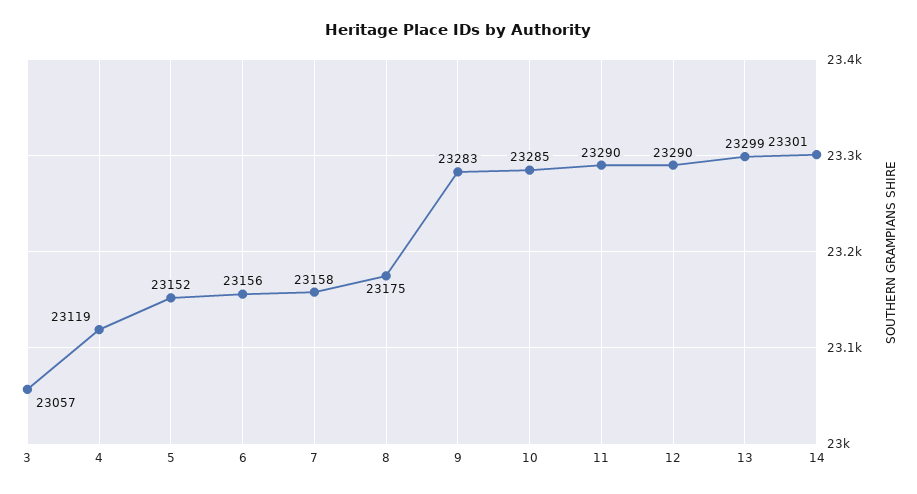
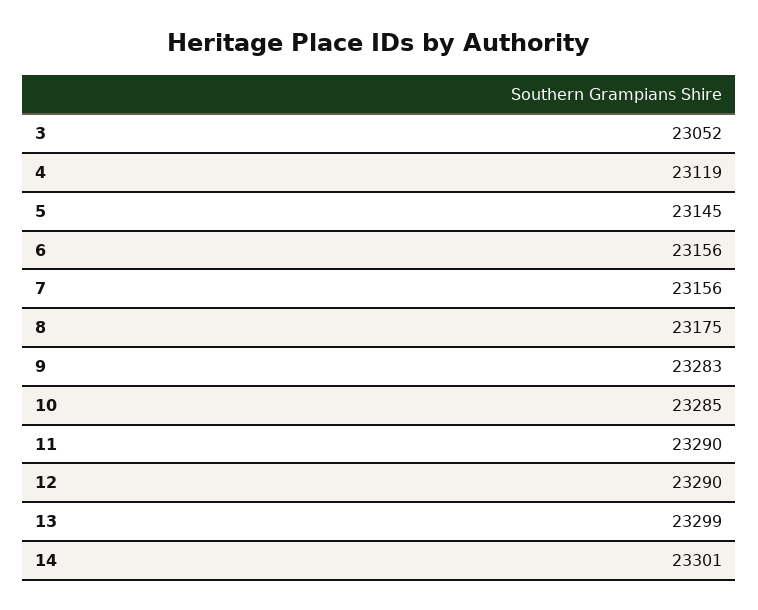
3: 23057 -> 23052
5: 23152 -> 23145
7: 23158 -> 23156

